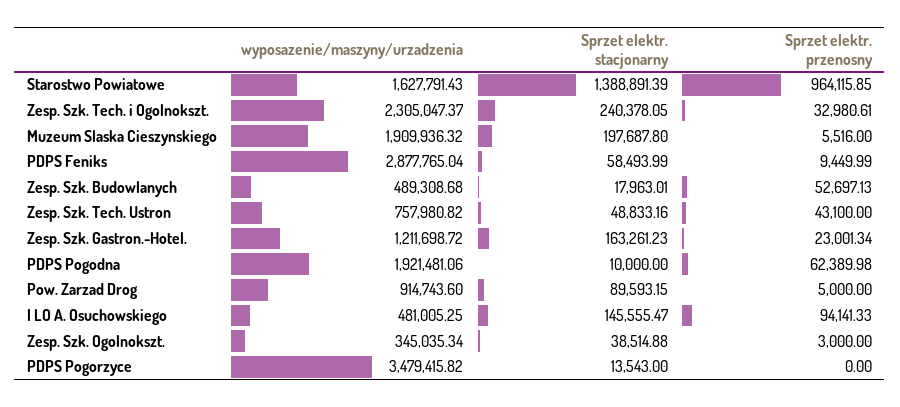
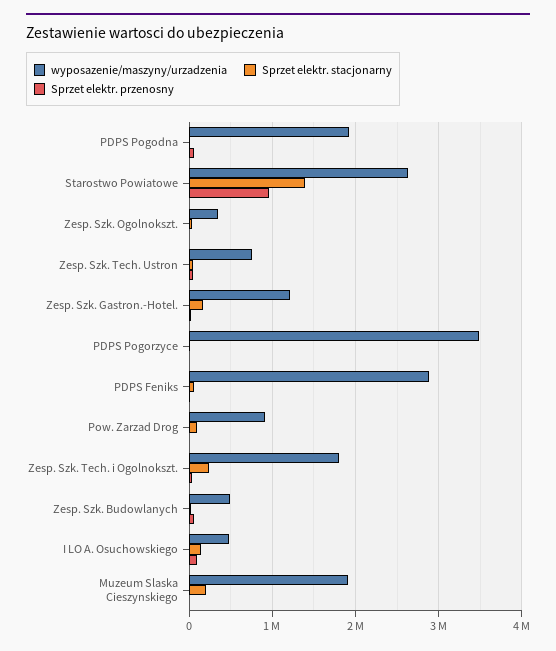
wyposazenie/maszyny/urzadzenia, Starostwo Powiatowe: 1627791.43 -> 2600000
wyposazenie/maszyny/urzadzenia, Zesp. Szk. Tech. i Ogolnokszt.: 2305047.37 -> 1800000

